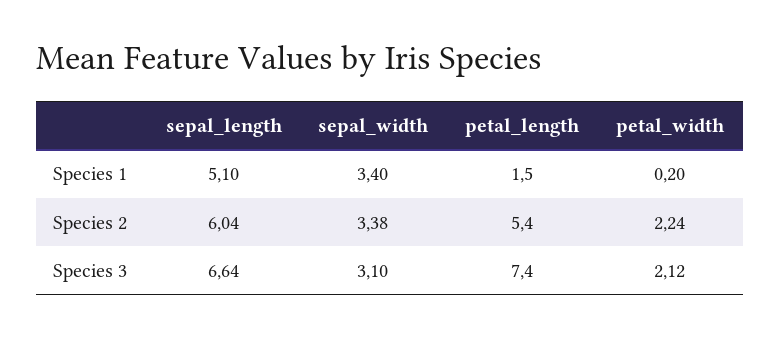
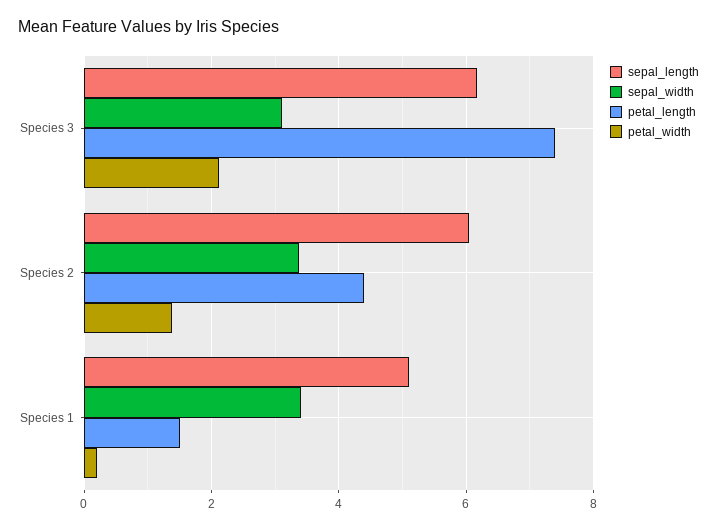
petal_length, Species 2: 5.4 -> 4.4
petal_width, Species 2: 2.24 -> 1.4
sepal_length, Species 3: 6.64 -> 6.2

